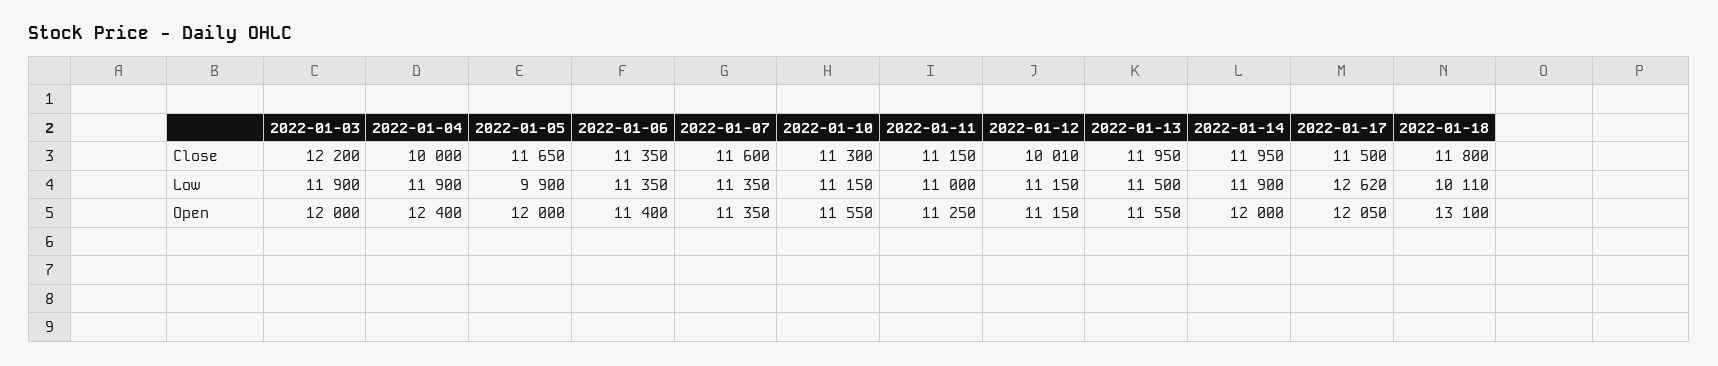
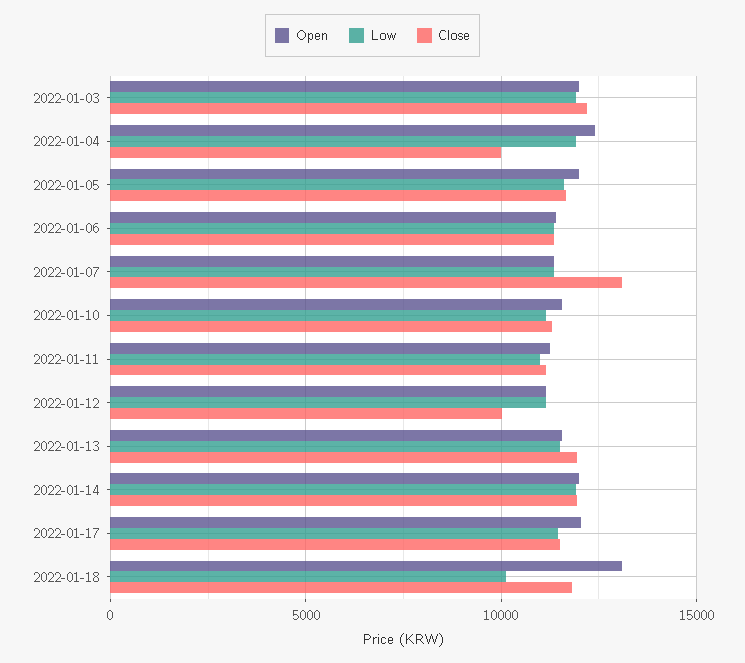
Close, 2022-01-07: 11600 -> 13000
Low, 2022-01-05: 9900 -> 11500
Low, 2022-01-17: 12620 -> 11500

